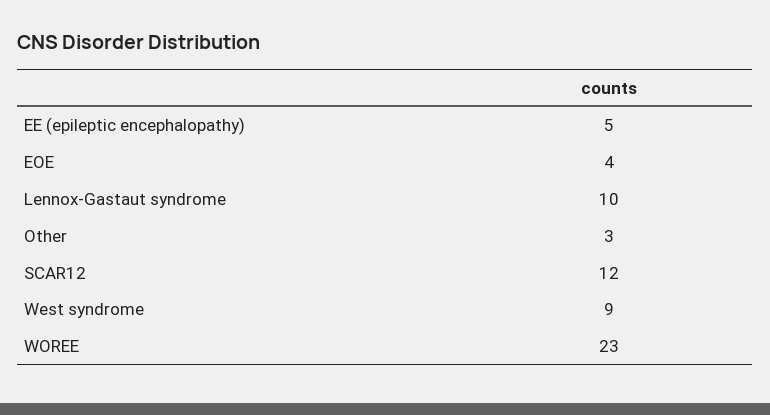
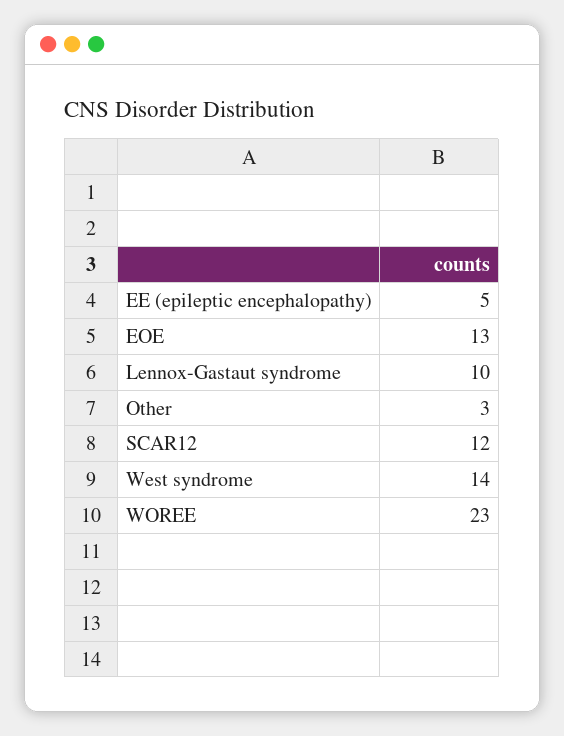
EOE: 4 -> 13
West syndrome: 9 -> 14

